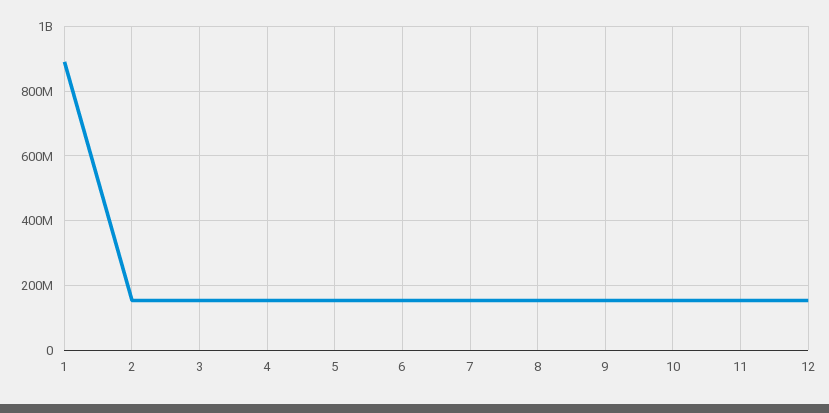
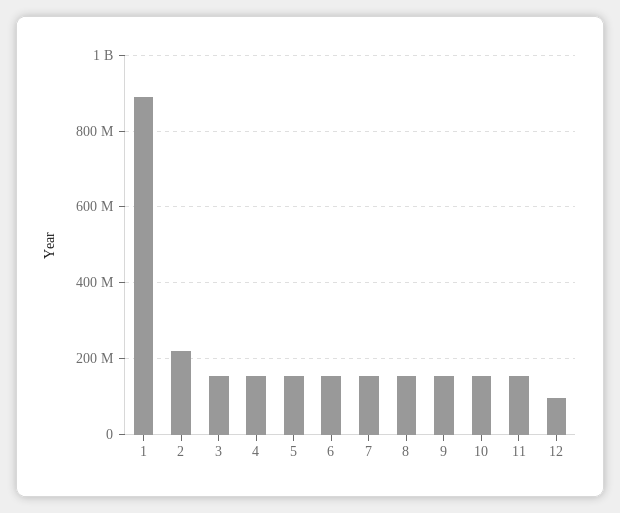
2: 160000000 -> 220000000
12: 160000000 -> 100000000

